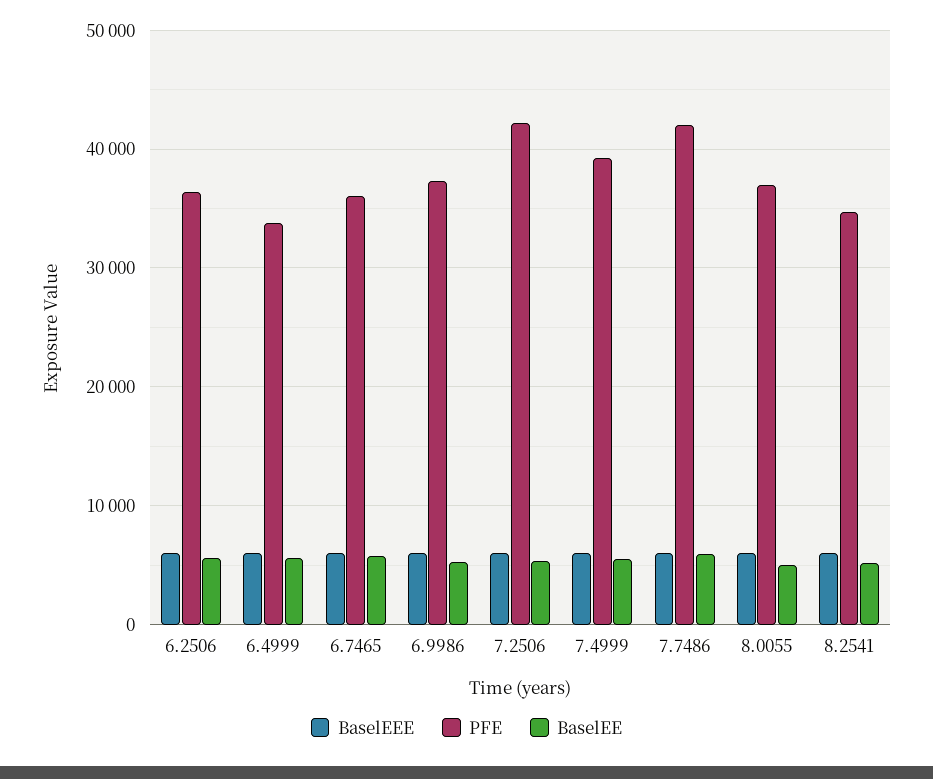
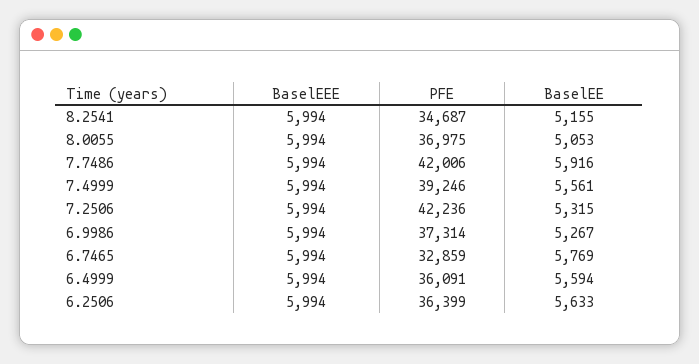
PFE, 6.4999: 34000 -> 36091
PFE, 6.7465: 36000 -> 32859

